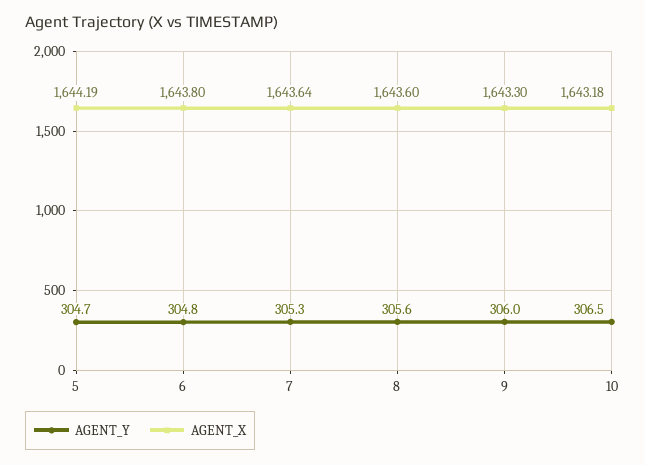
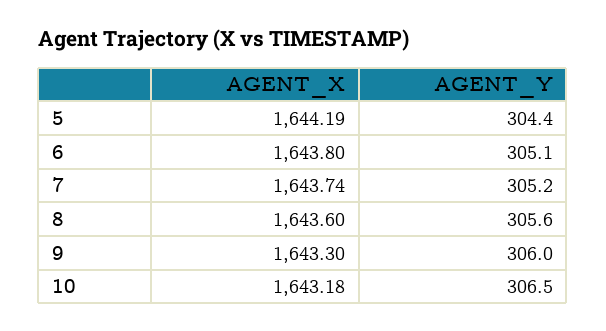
AGENT_Y, 5: 304.7 -> 304.4
AGENT_Y, 6: 304.8 -> 305.1
AGENT_Y, 7: 305.3 -> 305.2
AGENT_X, 7: 1643.64 -> 1643.74

